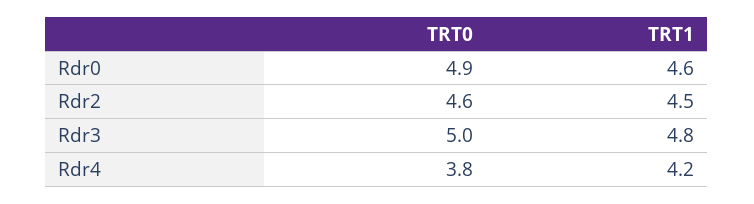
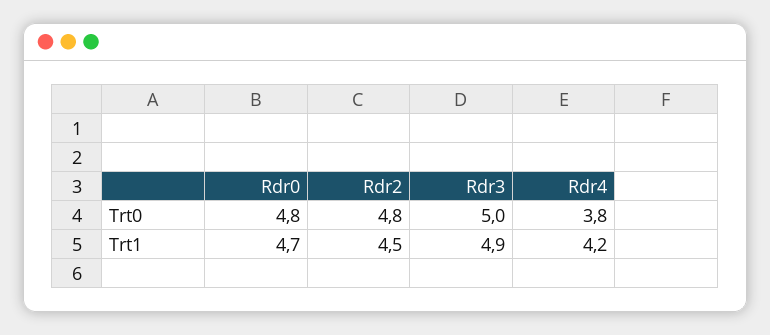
TRT0, Rdr0: 4.9 -> 4.8
TRT1, Rdr0: 4.6 -> 4.7
TRT0, Rdr2: 4.6 -> 4.8
TRT1, Rdr3: 4.8 -> 4.9

